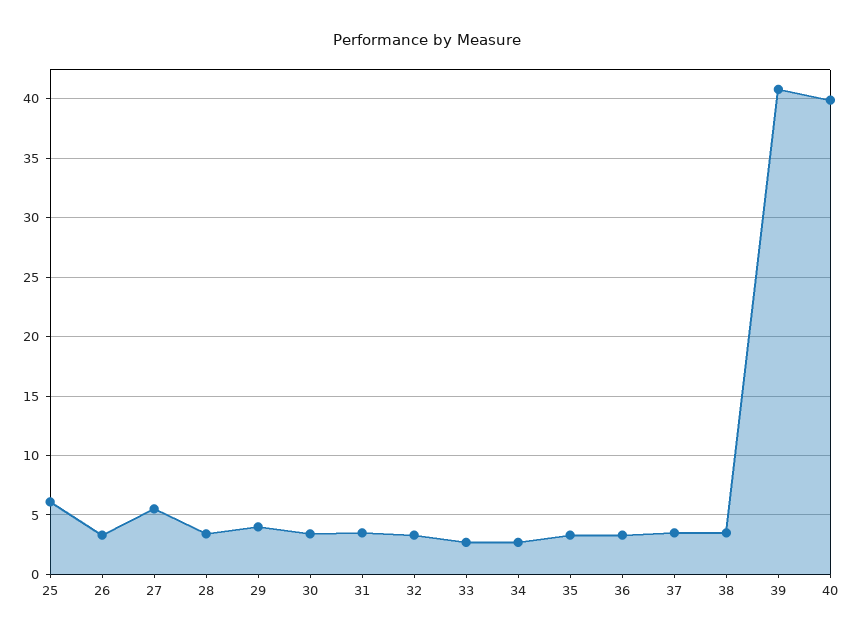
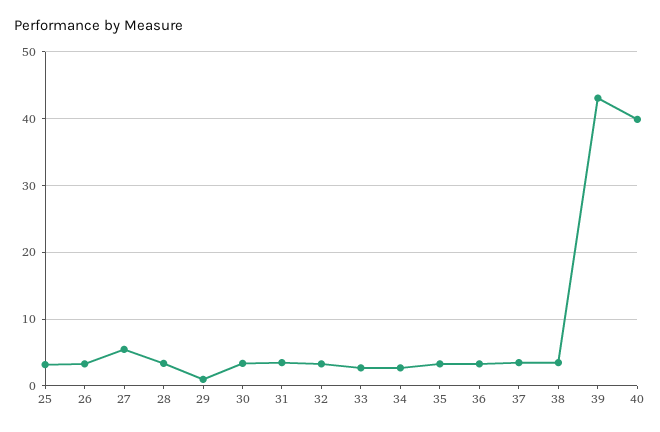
25: 6 -> 3
29: 4 -> 1
39: 41 -> 43

